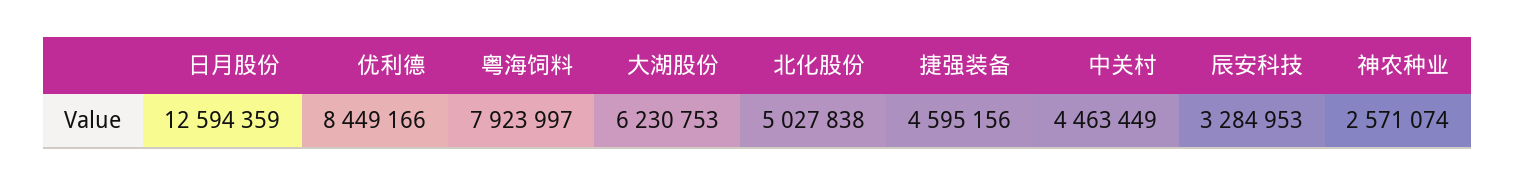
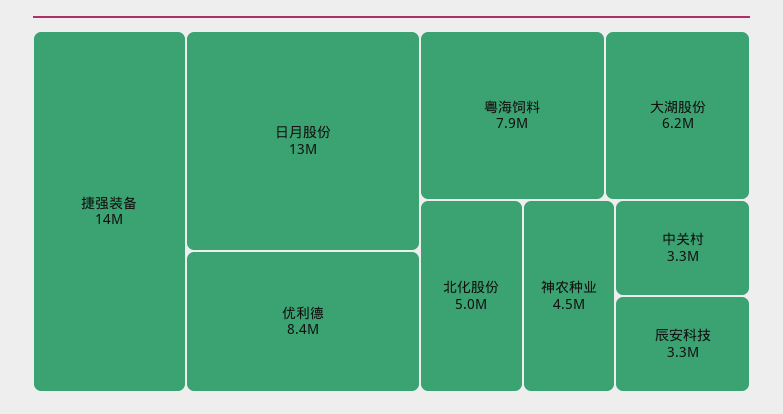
捷强装备: 4595156 -> 14000000
中关村: 4463449 -> 3300000
神农种业: 2571074 -> 4500000

